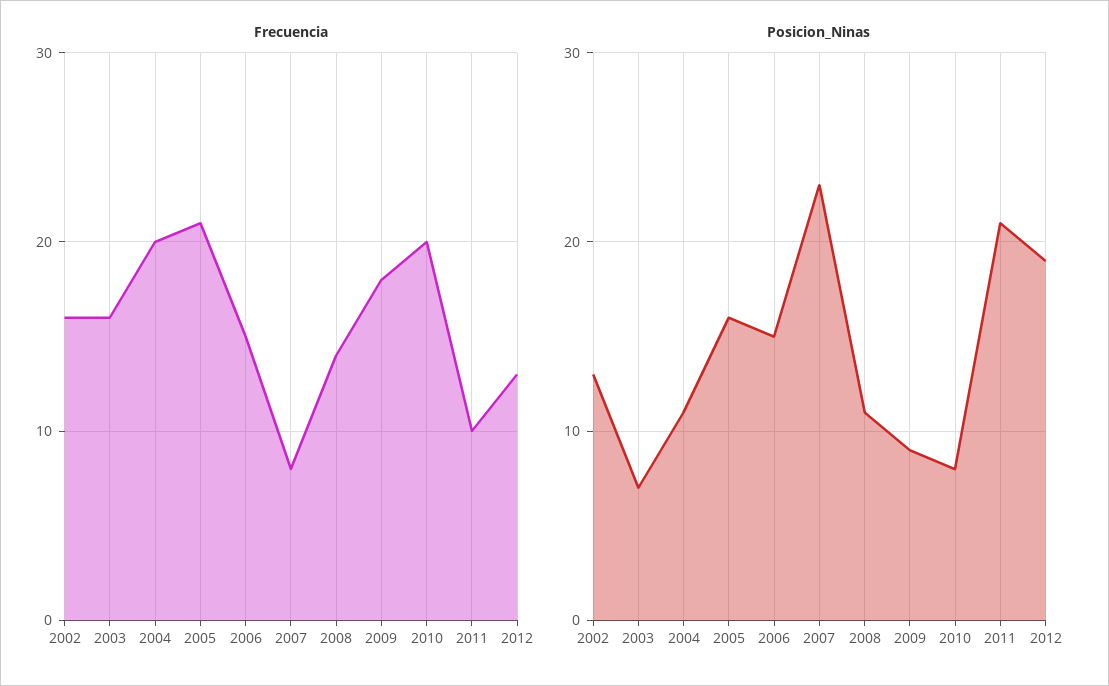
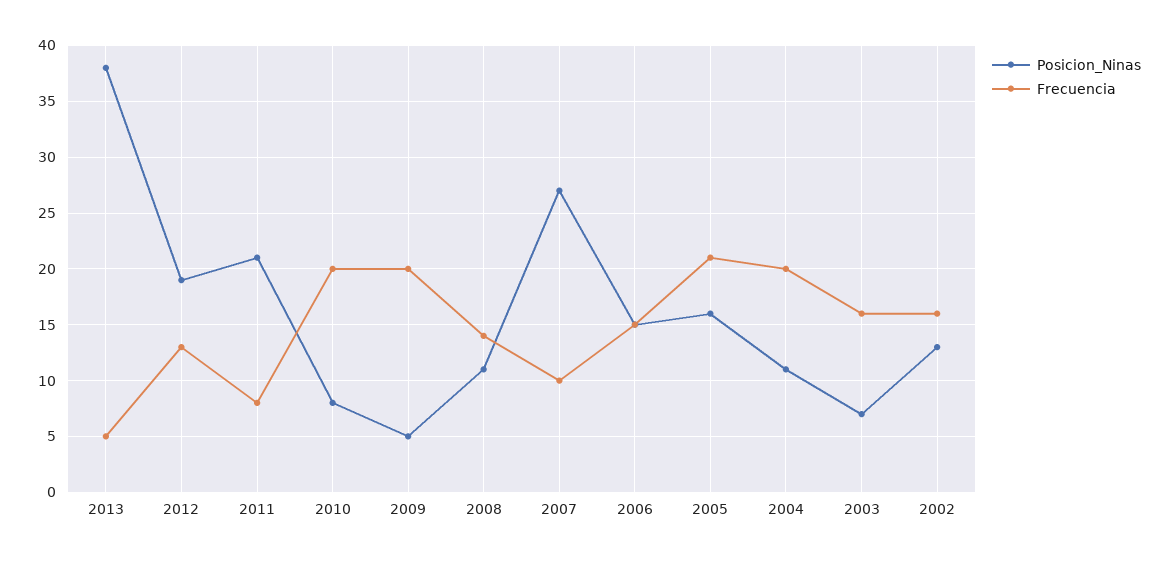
Frecuencia, 2007: 8 -> 10
Frecuencia, 2009: 18 -> 20
Frecuencia, 2011: 10 -> 8
Posicion_Ninas, 2007: 23 -> 27
Posicion_Ninas, 2009: 9 -> 5
Posicion_Ninas, 2013: none -> 38
Frecuencia, 2013: none -> 5

